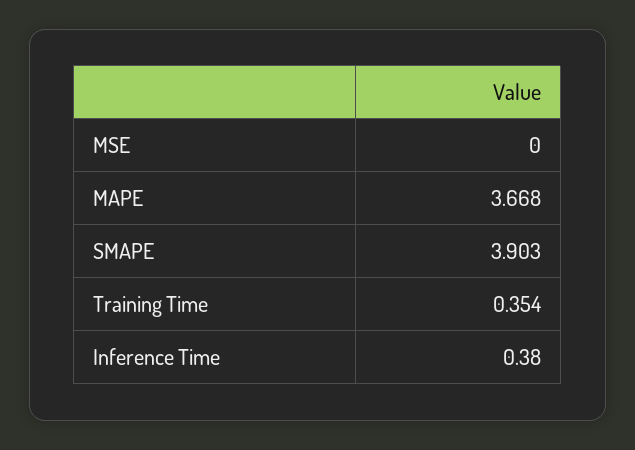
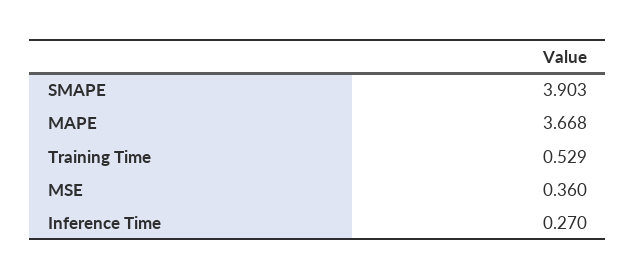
MSE: 0 -> 0.36
Training Time: 0.354 -> 0.529
Inference Time: 0.38 -> 0.27

